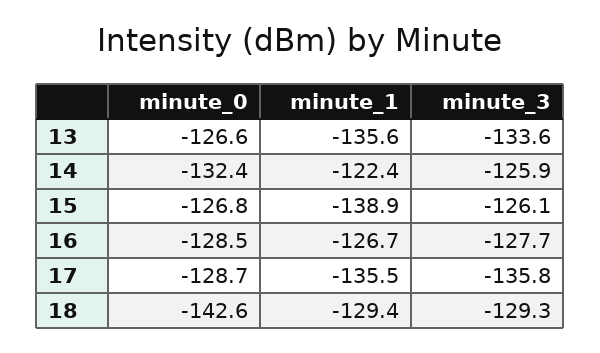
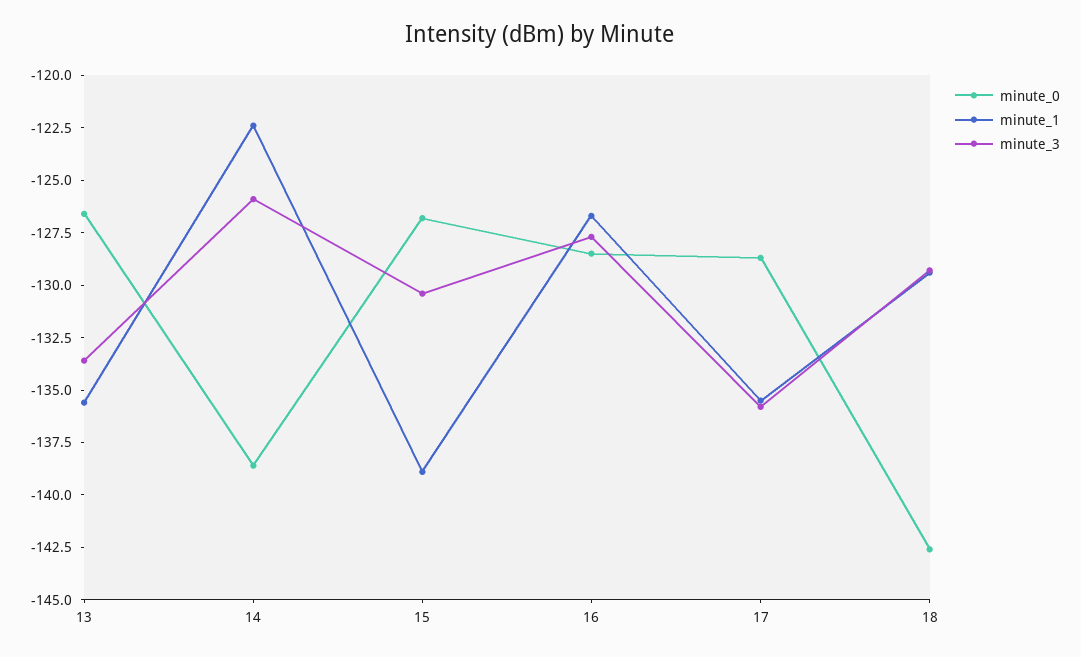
minute_0, 14: -132.4 -> -138.5
minute_3, 15: -126.1 -> -130.5

